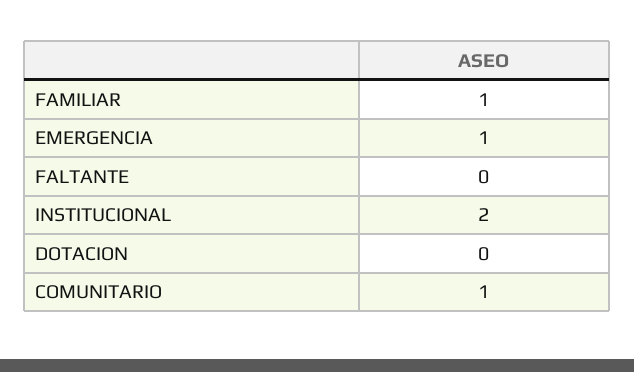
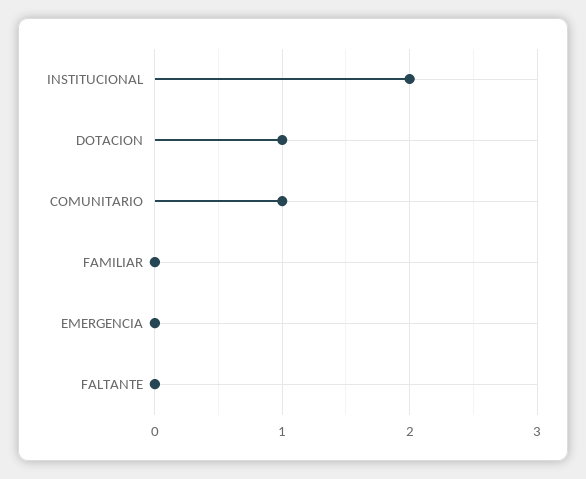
FAMILIAR: 1 -> 0
EMERGENCIA: 1 -> 0
DOTACION: 0 -> 1

